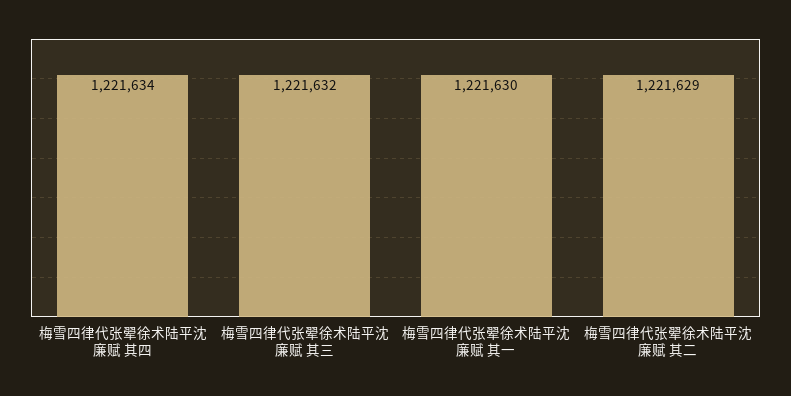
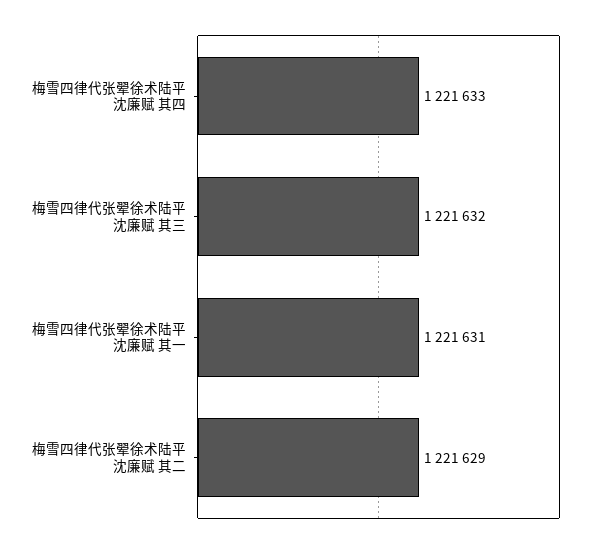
梅雪四律代张翚徐术陆平沈廉赋 其四: 1221634 -> 1221633
梅雪四律代张翚徐术陆平沈廉赋 其一: 1221630 -> 1221631

